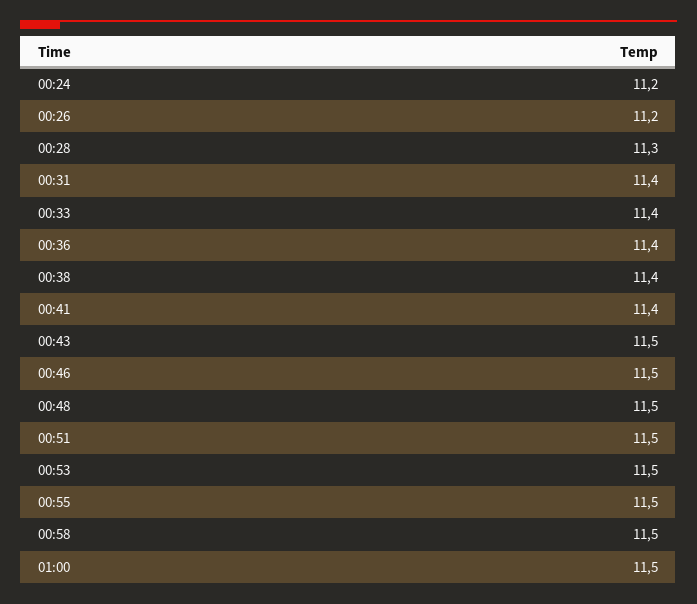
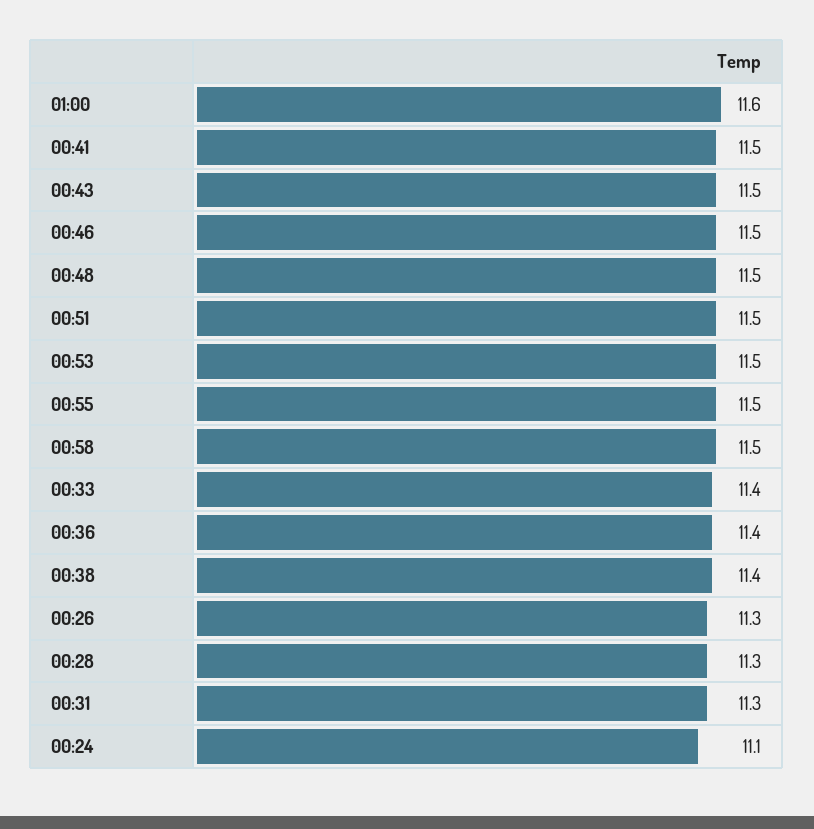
00:24: 11.2 -> 11.1
00:26: 11.2 -> 11.3
00:31: 11.4 -> 11.3
00:41: 11.4 -> 11.5
01:00: 11.5 -> 11.6

